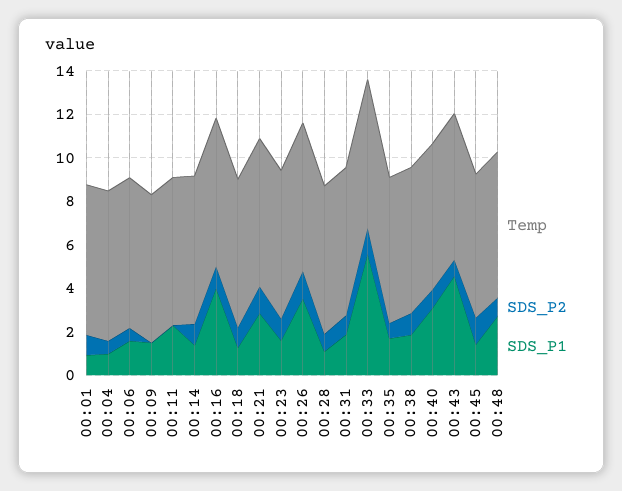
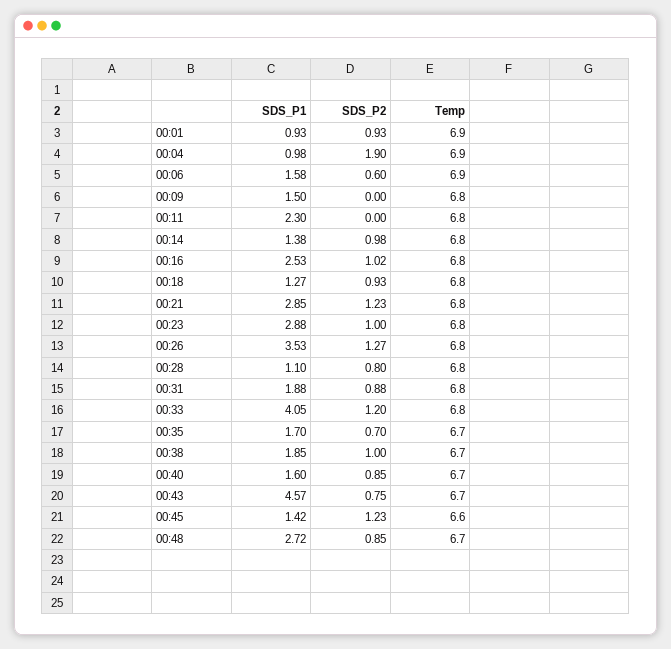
SDS_P2, 00:04: 0.5 -> 1.9
SDS_P1, 00:16: 4 -> 2.53
SDS_P1, 00:23: 1.5 -> 2.88
SDS_P1, 00:33: 5.5 -> 4.05
SDS_P1, 00:40: 3 -> 1.6

